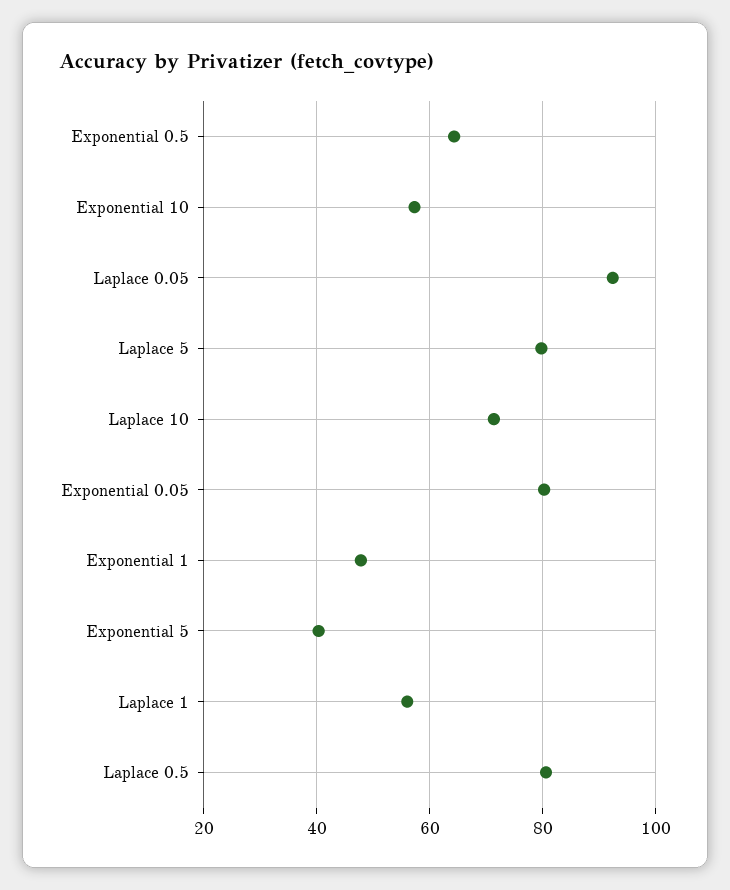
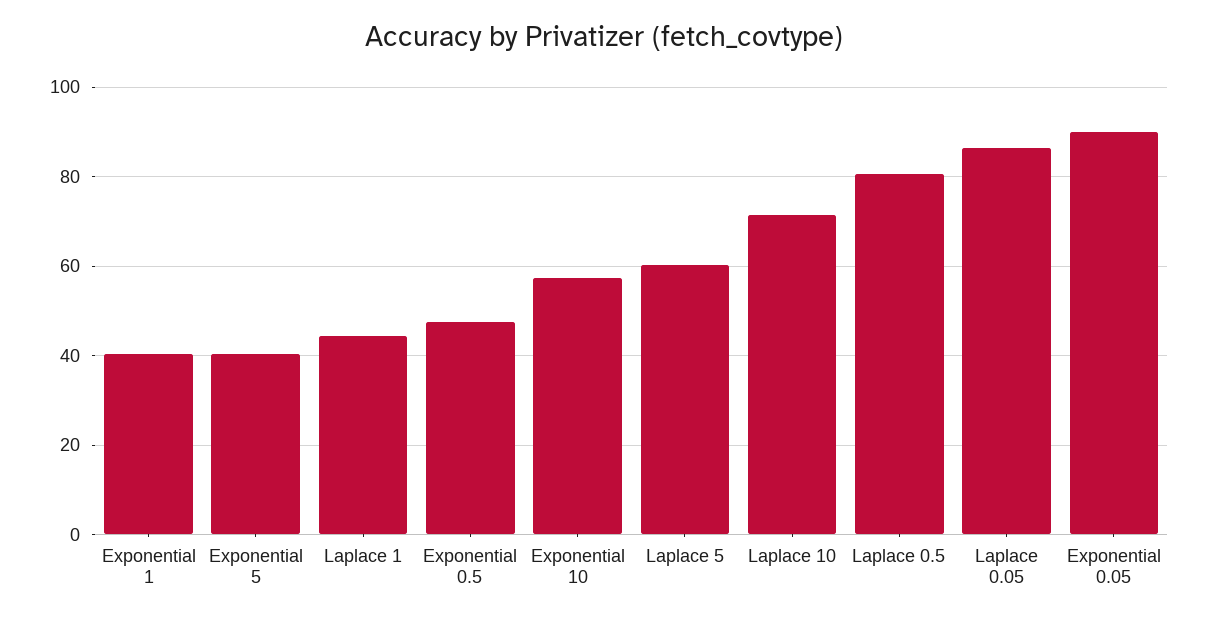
Exponential 0.5: 64 -> 48
Laplace 0.05: 92 -> 86
Laplace 5: 80 -> 60
Exponential 0.05: 80 -> 90
Exponential 1: 48 -> 40
Laplace 1: 56 -> 44

